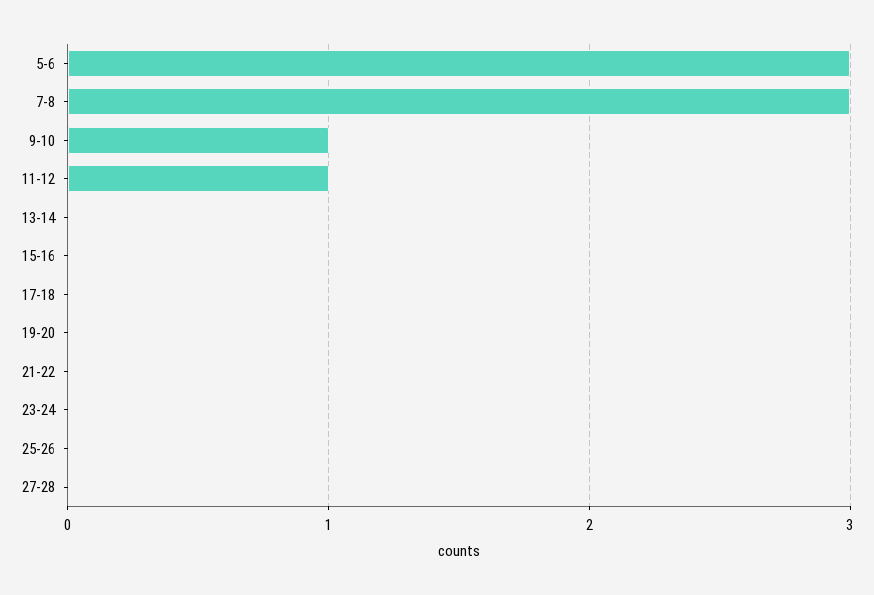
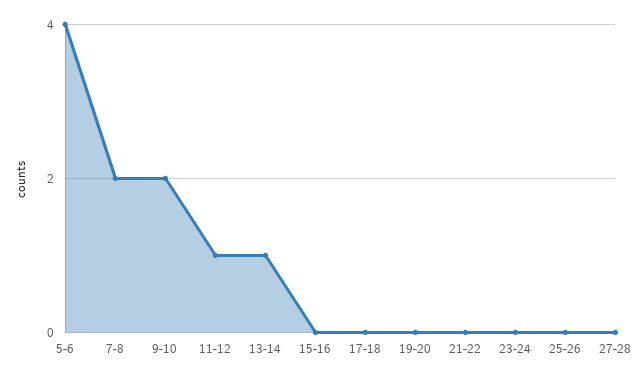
5-6: 3 -> 4
7-8: 3 -> 2
9-10: 1 -> 2
13-14: 0 -> 1

